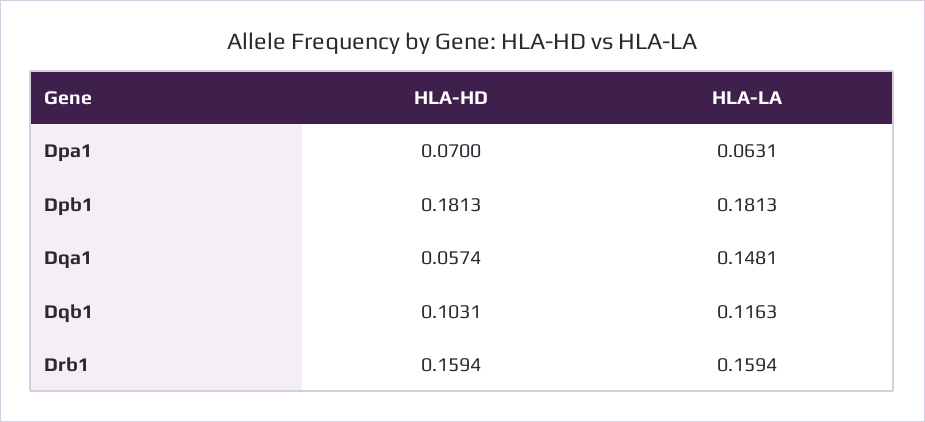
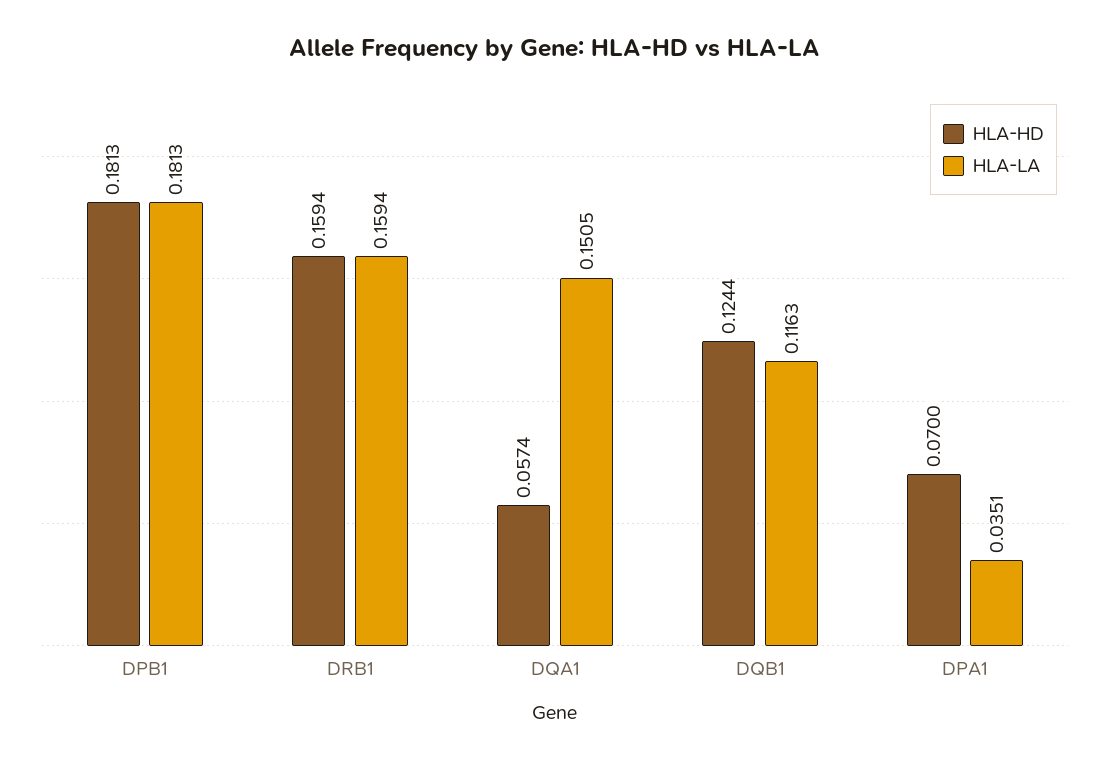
HLA-LA, Dpa1: 0.0631 -> 0.0351
HLA-LA, Dqa1: 0.1481 -> 0.1505
HLA-HD, Dqb1: 0.1031 -> 0.1244

